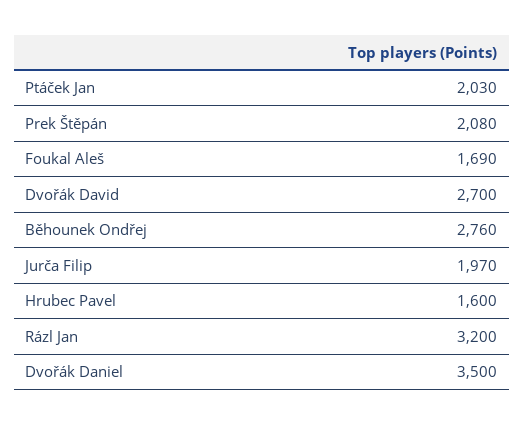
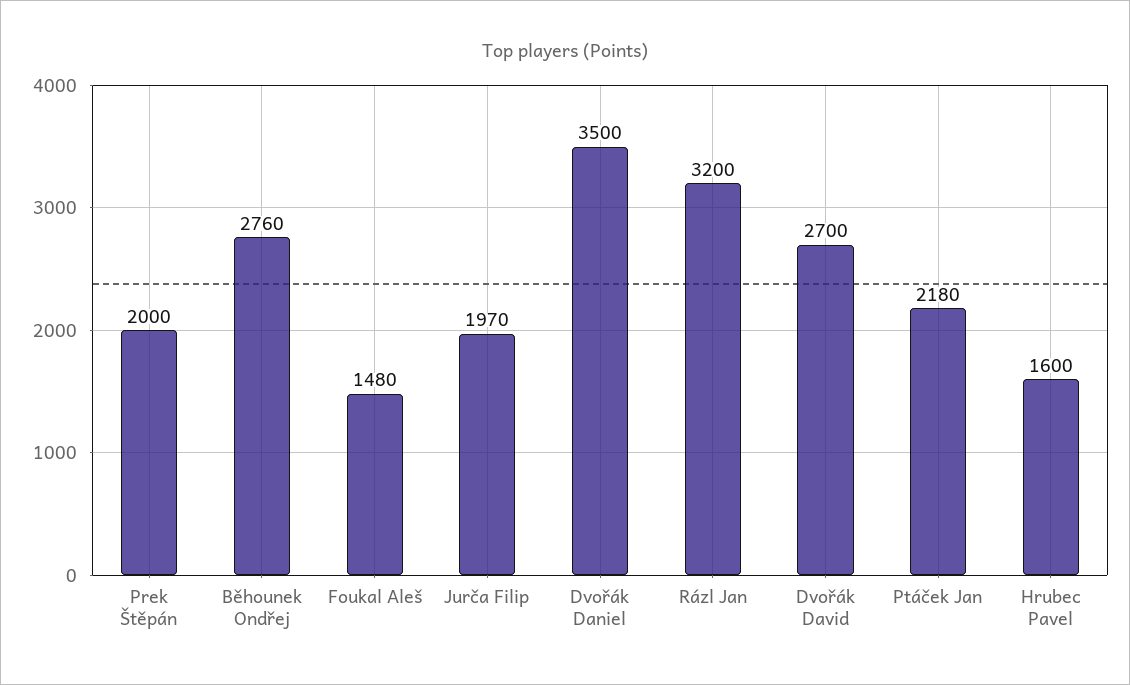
Ptáček Jan: 2030 -> 2180
Prek Štěpán: 2080 -> 2000
Foukal Aleš: 1690 -> 1480

